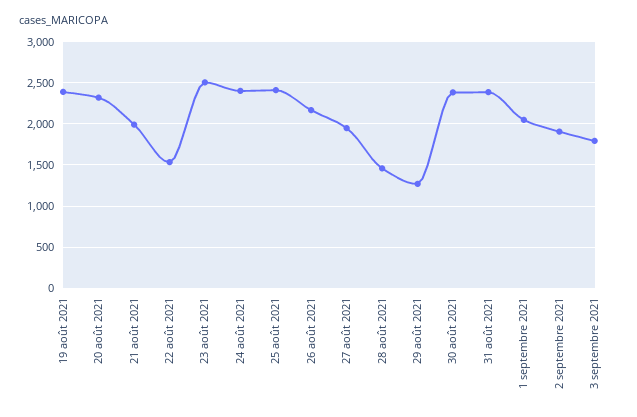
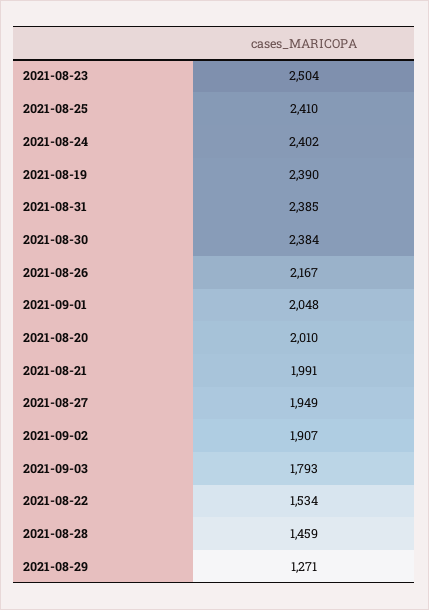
20 août 2021: 2300 -> 2010

